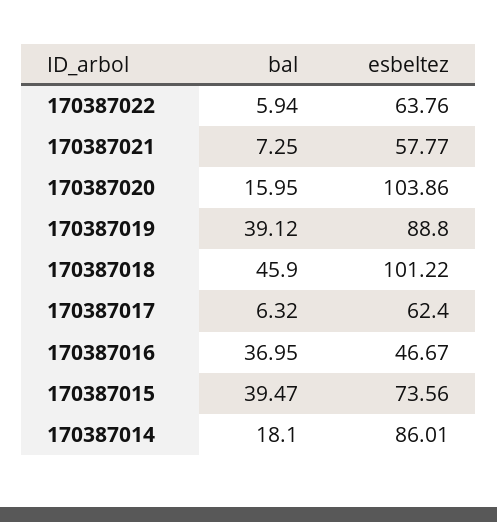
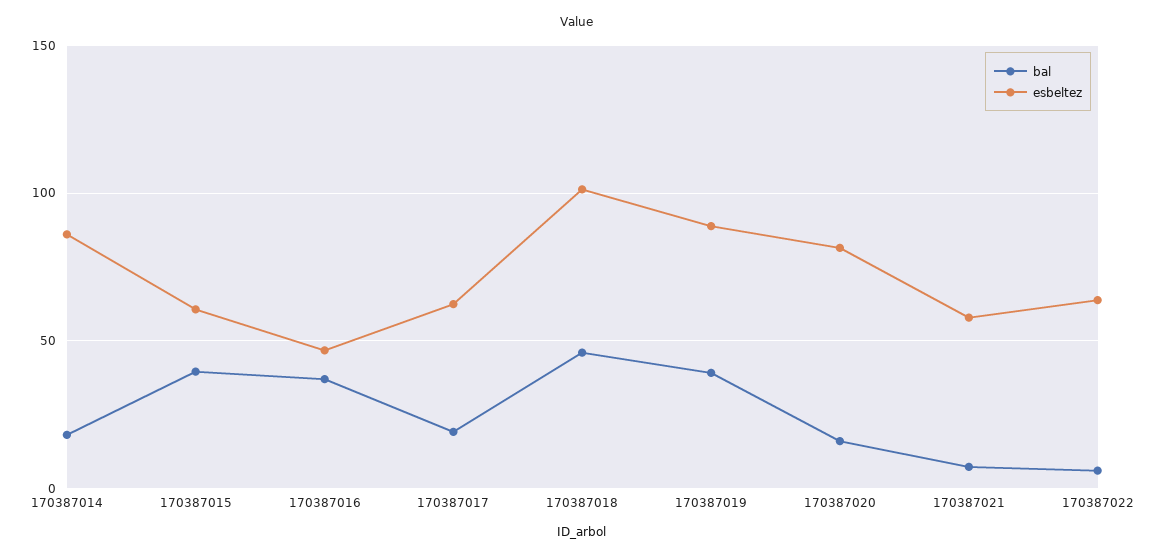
esbeltez, 170387020: 103.86 -> 80
bal, 170387017: 6.32 -> 20
esbeltez, 170387015: 73.56 -> 60

